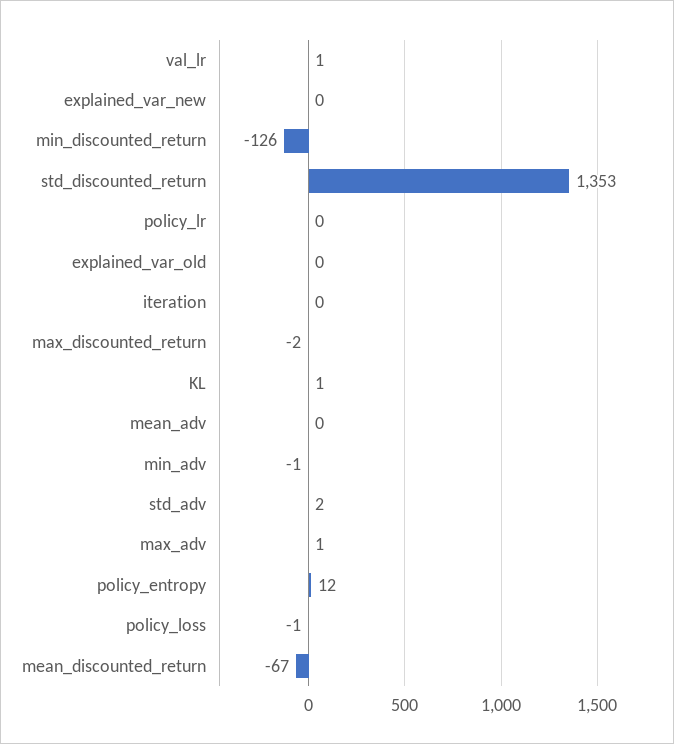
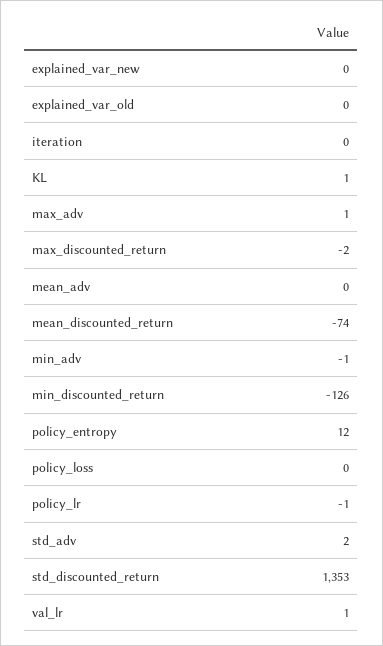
policy_lr: 0 -> -1
policy_loss: -1 -> 0
mean_discounted_return: -67 -> -74

